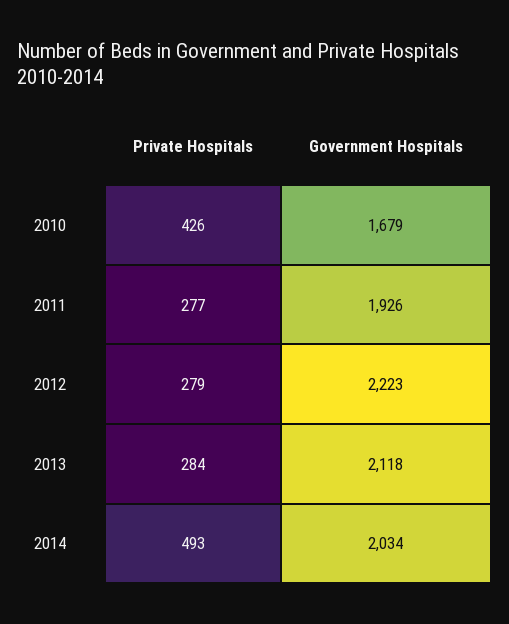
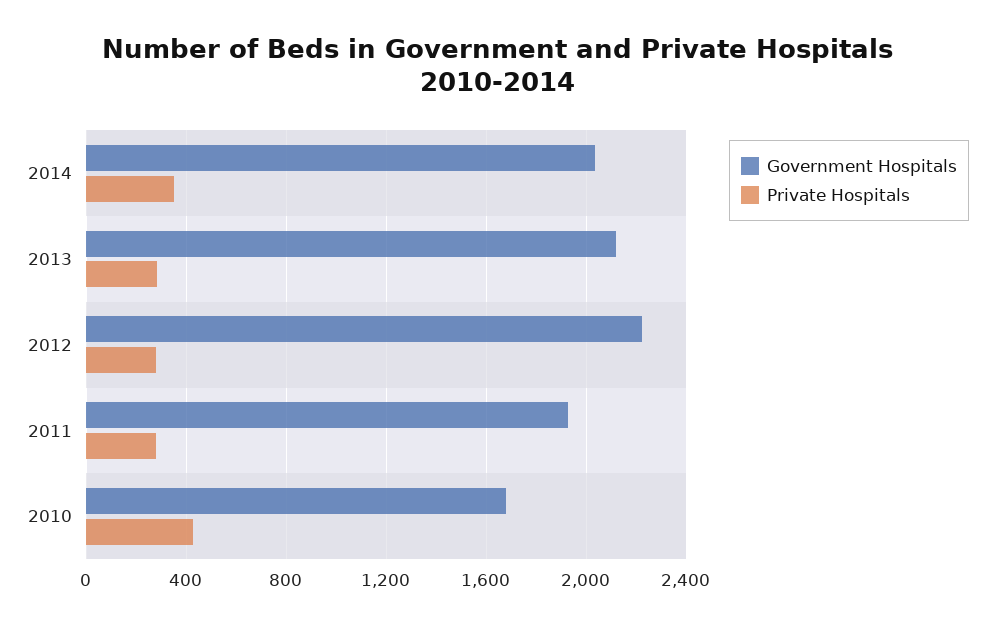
Private Hospitals, 2014: 493 -> 350

